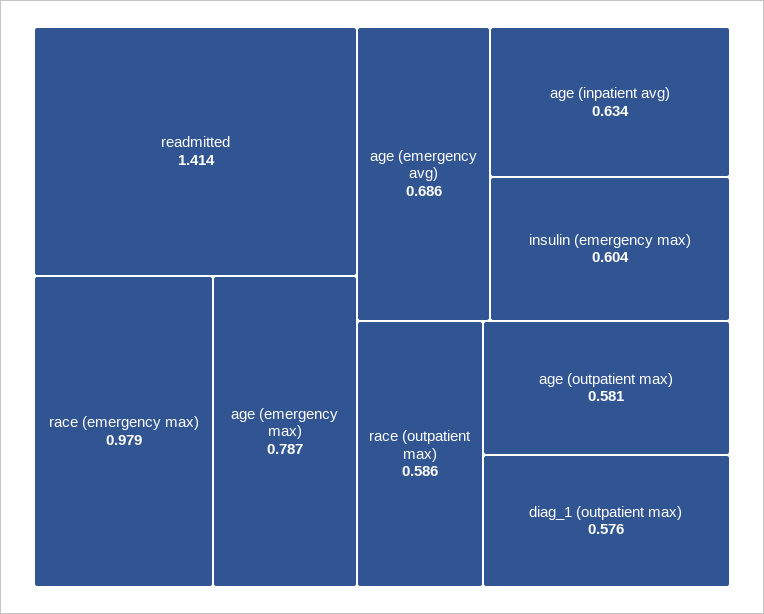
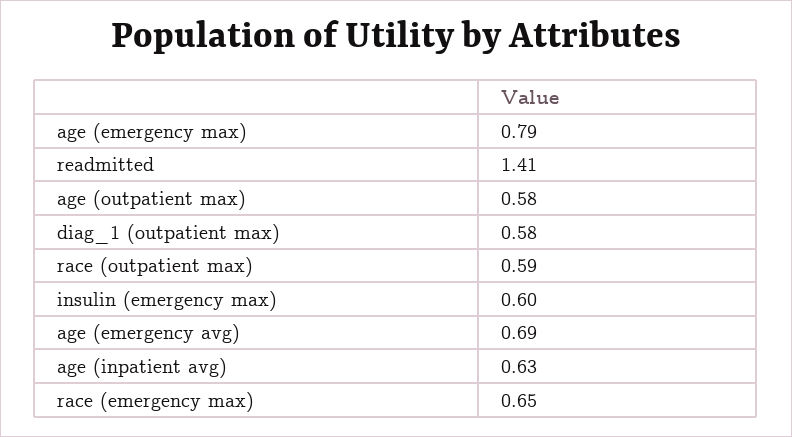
race (emergency max): 0.979 -> 0.65

